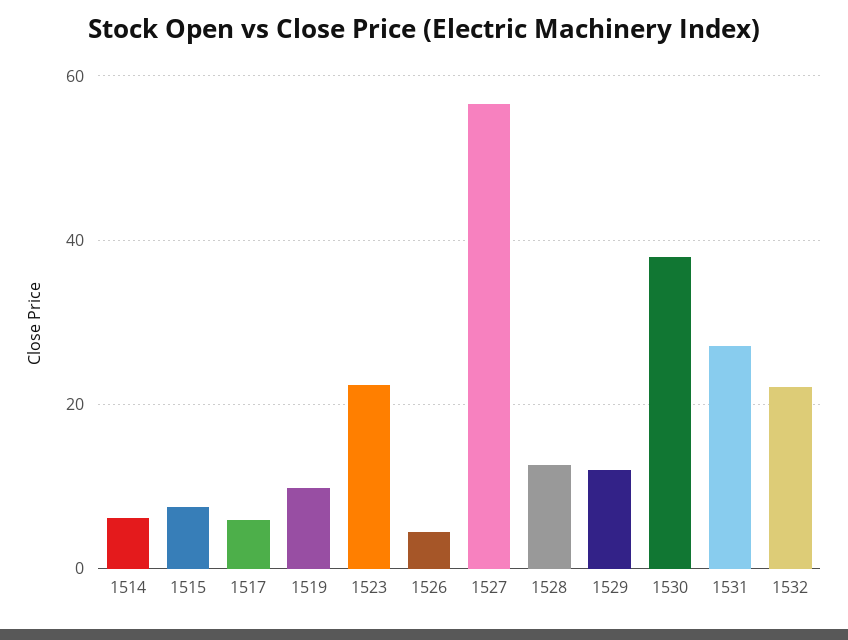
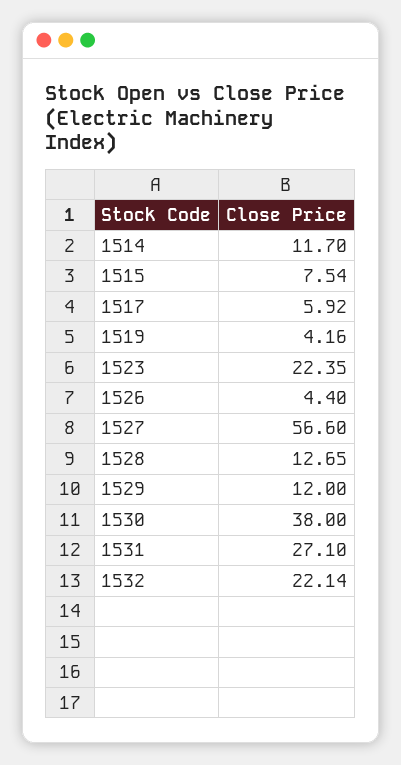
1514: 6 -> 11.7
1519: 10 -> 4.16

